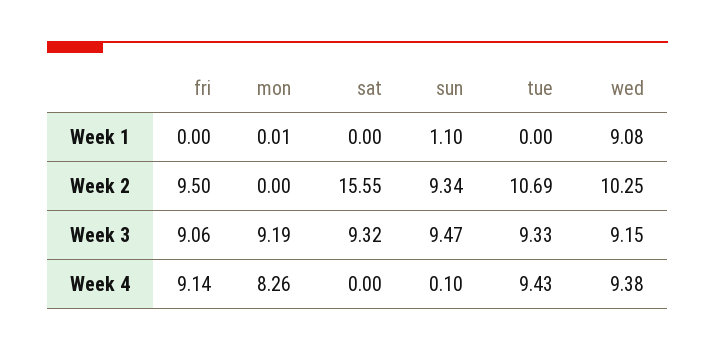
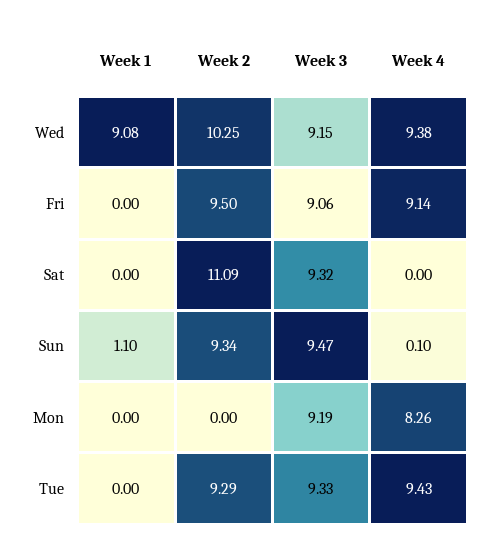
mon, Week 1: 0.01 -> 0
sat, Week 2: 15.55 -> 11.09
tue, Week 2: 10.69 -> 9.29

